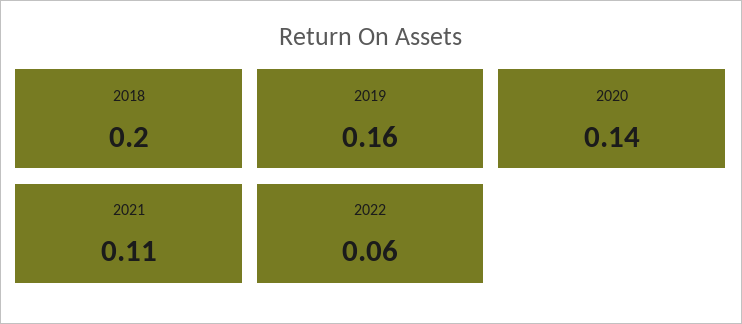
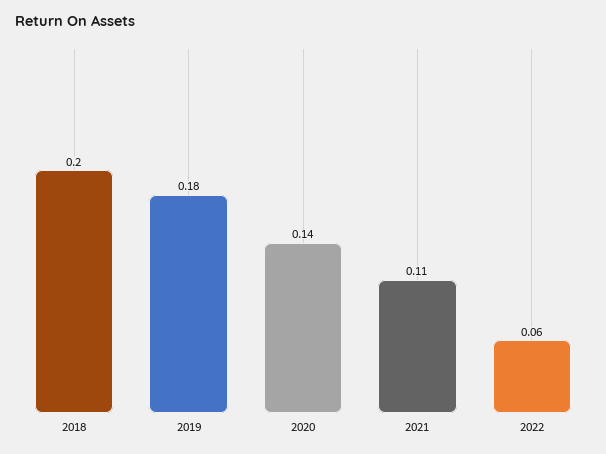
2019: 0.16 -> 0.18

